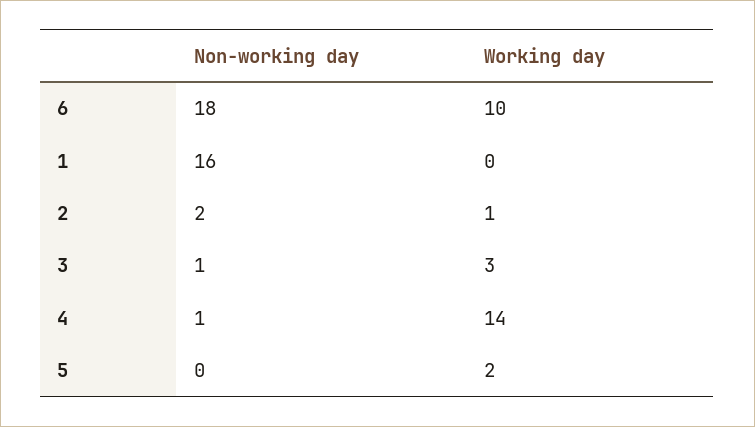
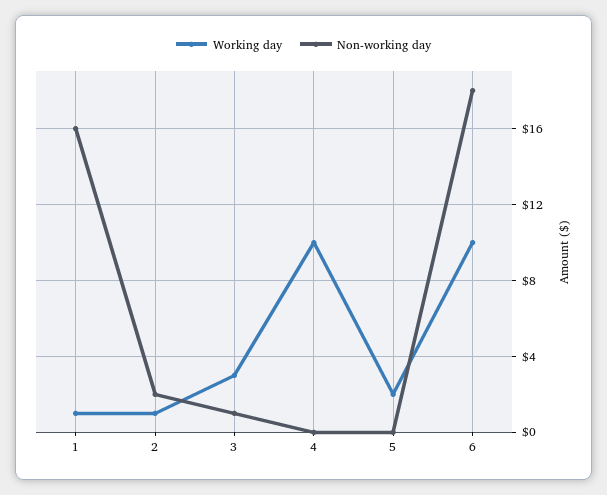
Working day, 1: 0 -> 1
Non-working day, 4: 1 -> 0
Working day, 4: 14 -> 10

